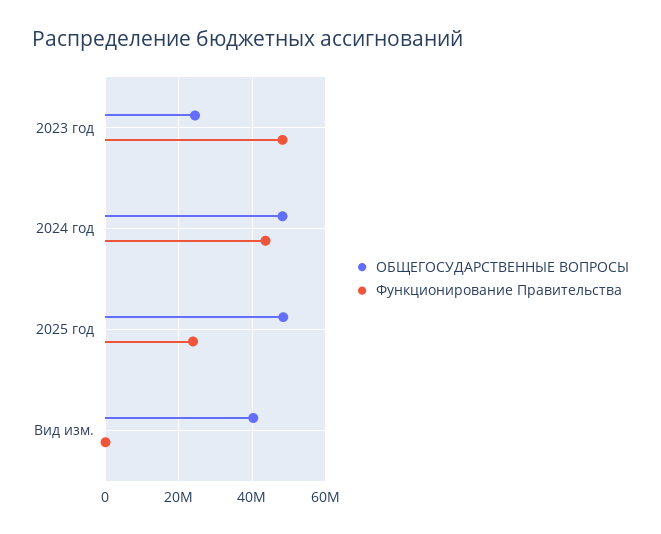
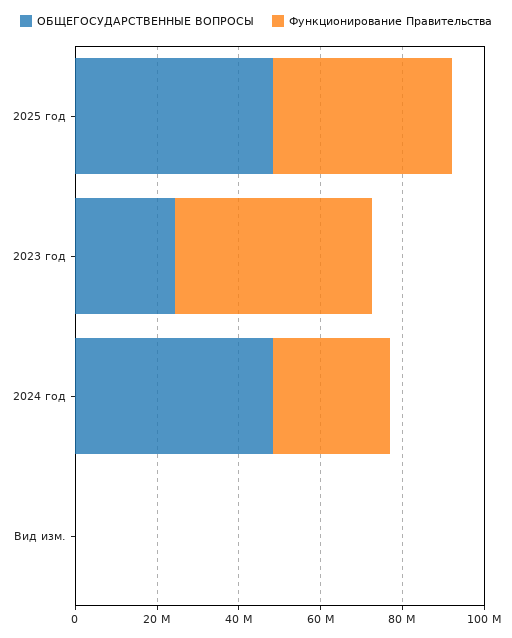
Функционирование Правительства, 2024 год: 44000000 -> 30000000
Функционирование Правительства, 2025 год: 24000000 -> 45000000
ОБЩЕГОСУДАРСТВЕННЫЕ ВОПРОСЫ, Вид изм.: 40000000 -> 0

